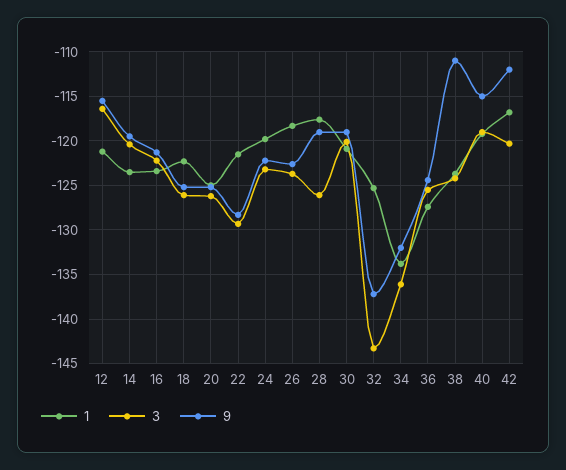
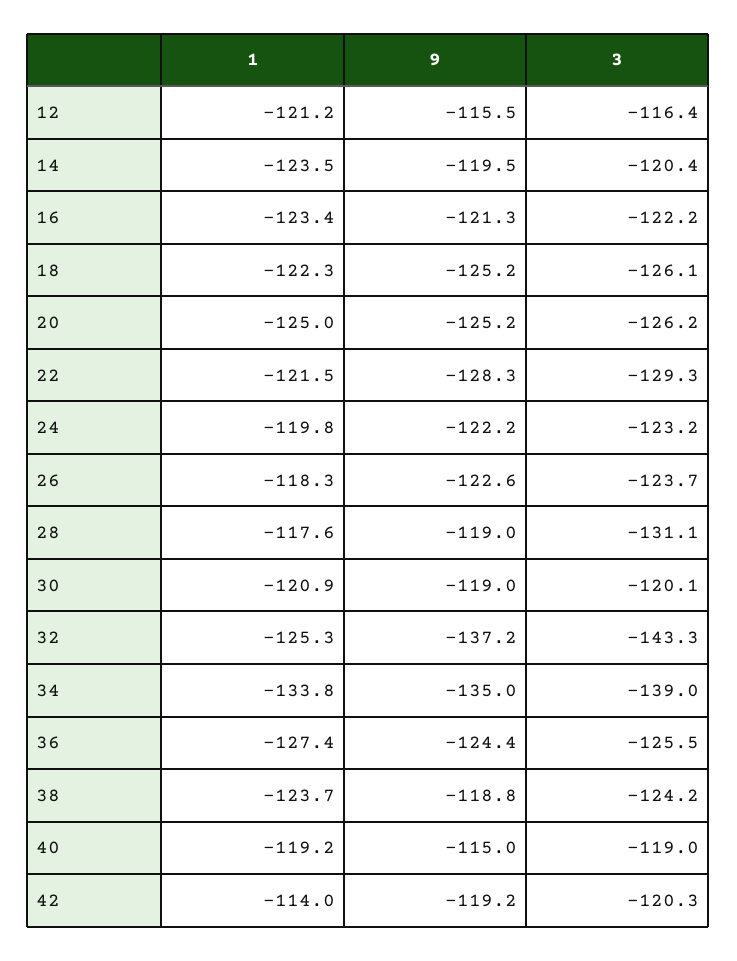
3, 28: -126 -> -131.1
3, 34: -136 -> -139
9, 34: -132 -> -135
9, 38: -111 -> -118.8
1, 42: -117 -> -114
9, 42: -112 -> -119.2

